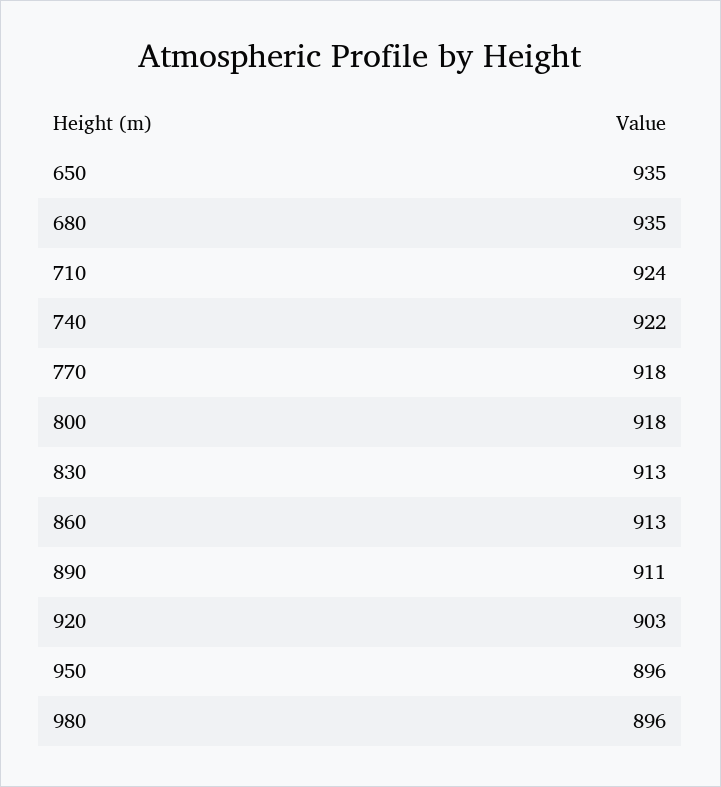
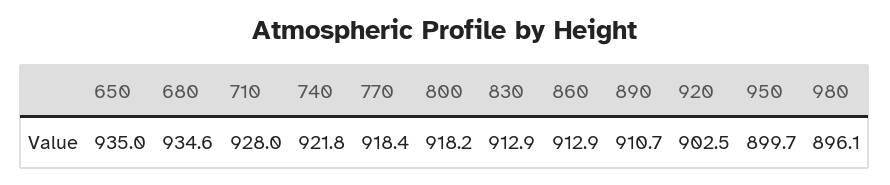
710: 924 -> 928
950: 896 -> 899.7

